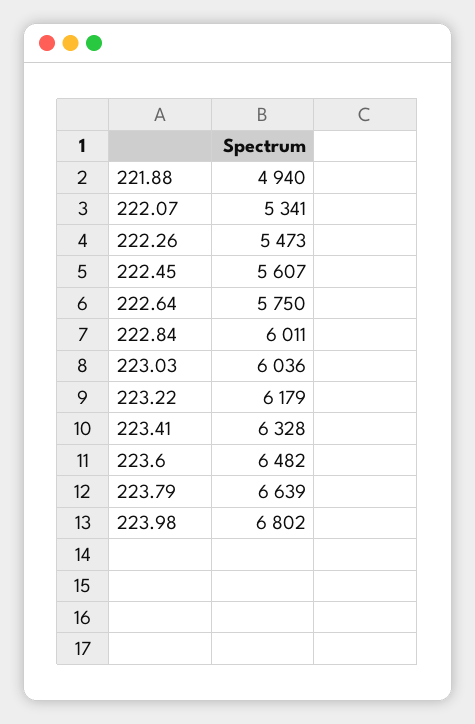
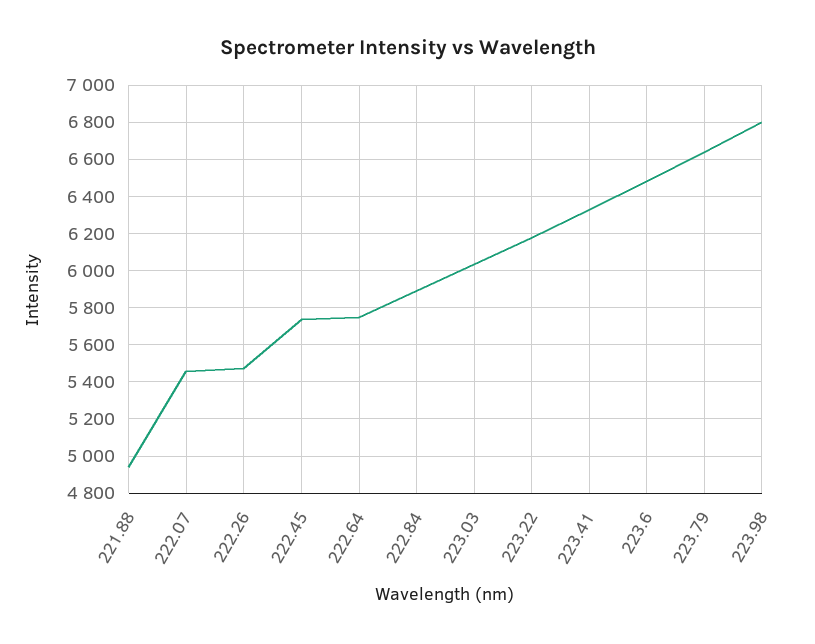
222.07: 5341 -> 5450
222.45: 5607 -> 5750
222.84: 6011 -> 5900

